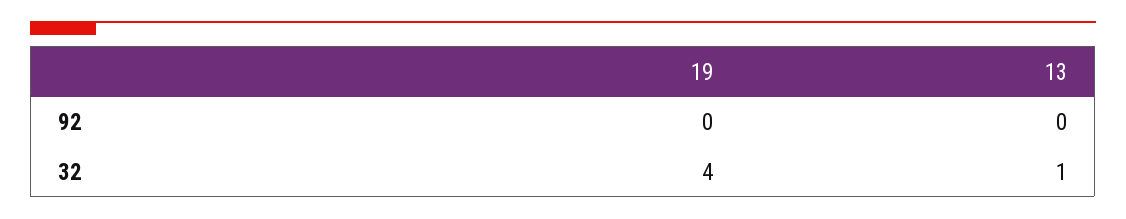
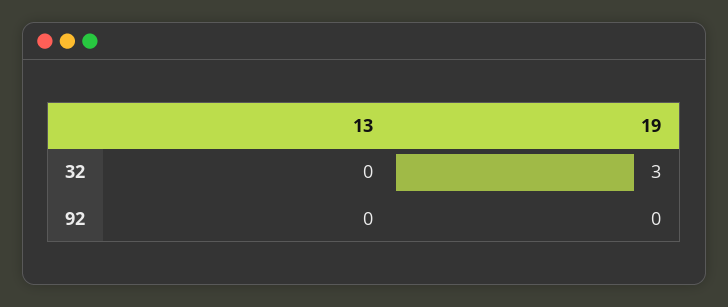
19, 32: 4 -> 3
13, 32: 1 -> 0

